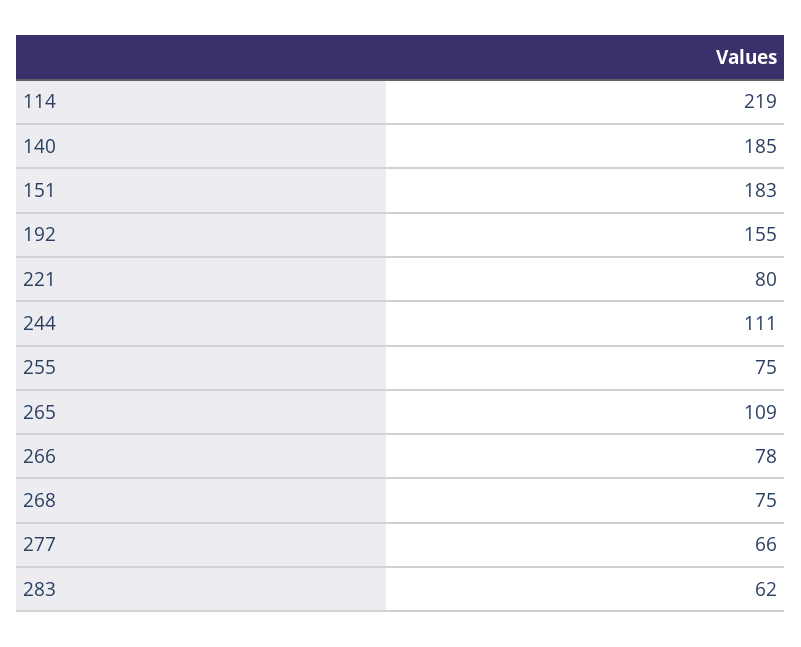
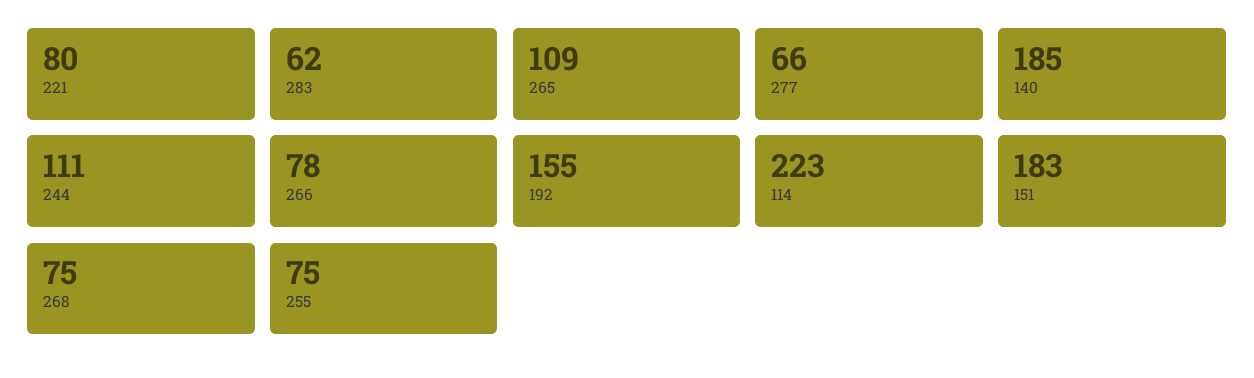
114: 219 -> 223

